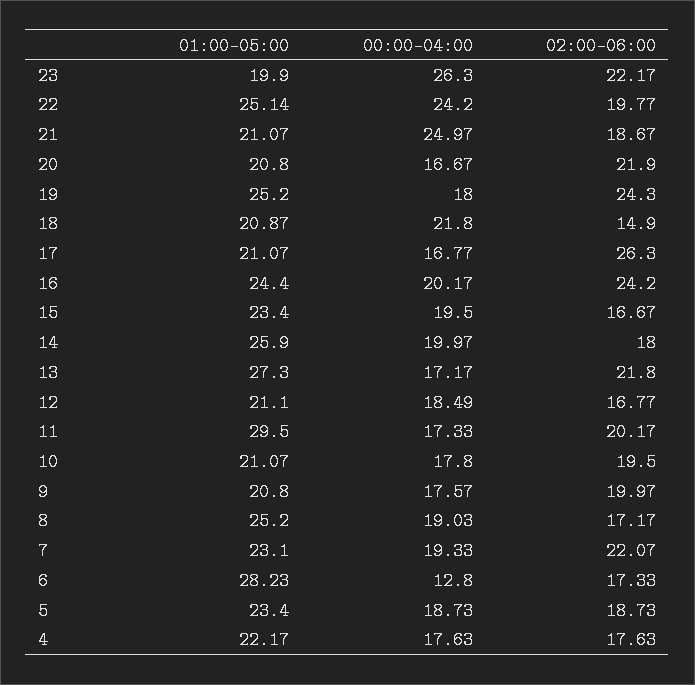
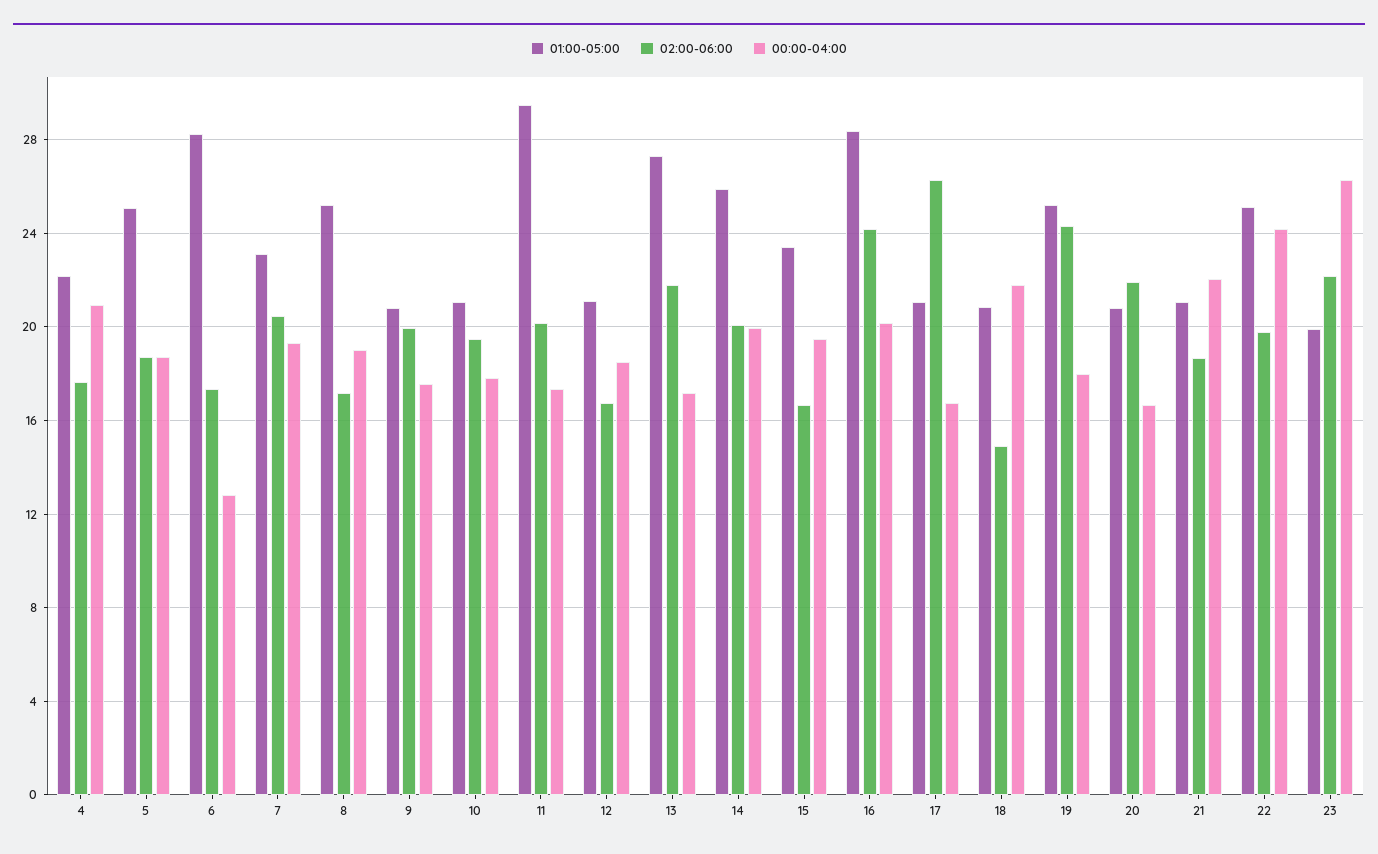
00:00-04:00, 21: 24.97 -> 22
01:00-05:00, 16: 24.4 -> 28.5
02:00-06:00, 14: 18 -> 20
02:00-06:00, 7: 22.07 -> 20.5
01:00-05:00, 5: 23.4 -> 25
00:00-04:00, 4: 17.63 -> 21

